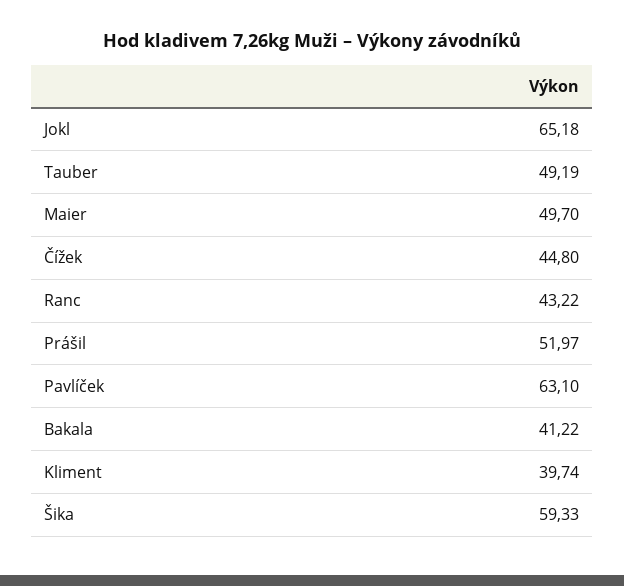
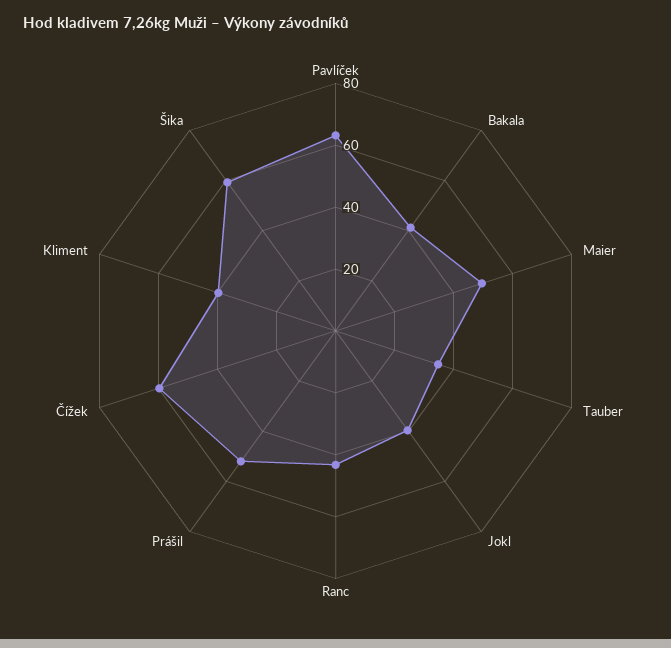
Jokl: 65.18 -> 40
Tauber: 49.19 -> 35
Čížek: 44.8 -> 60

